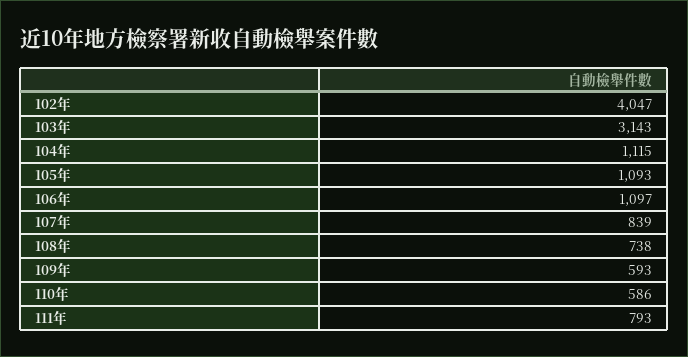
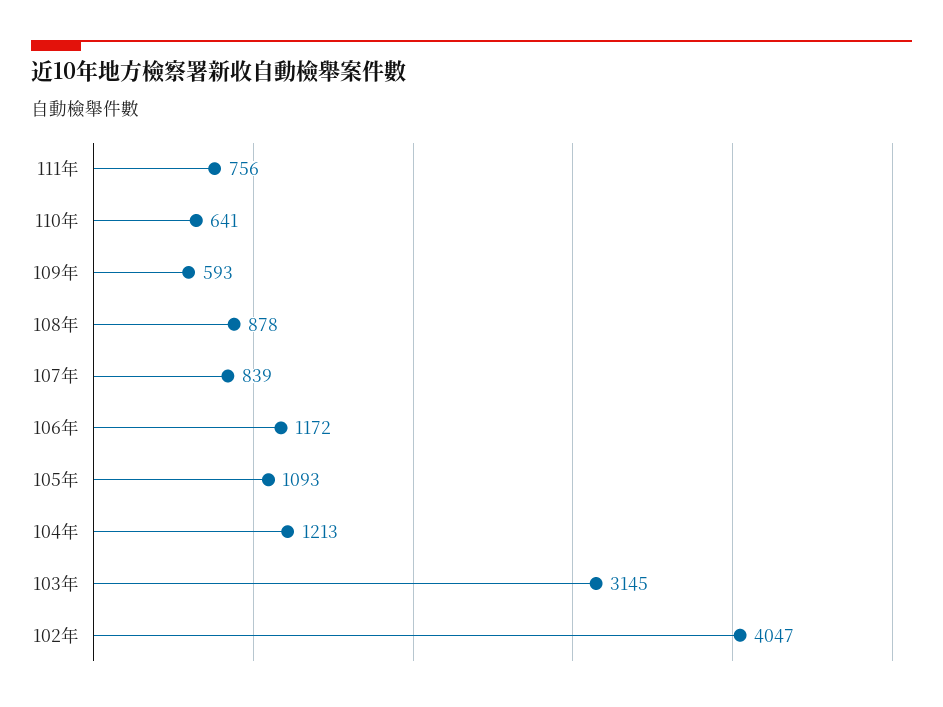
103年: 3143 -> 3145
104年: 1115 -> 1213
106年: 1097 -> 1172
108年: 738 -> 878
110年: 586 -> 641
111年: 793 -> 756

